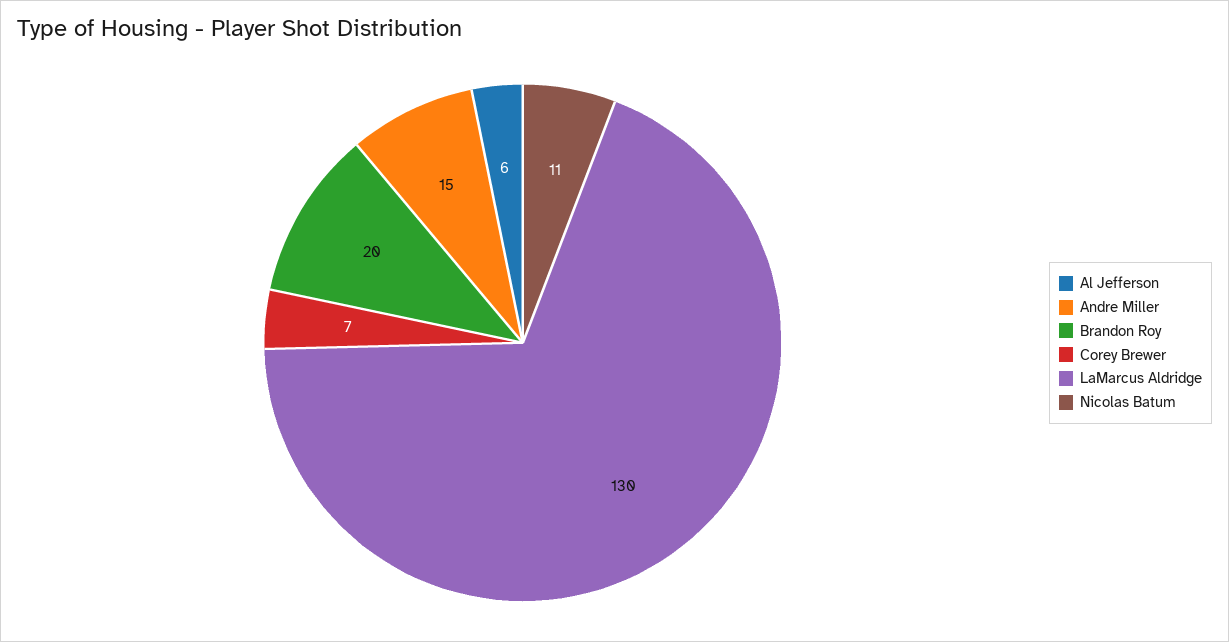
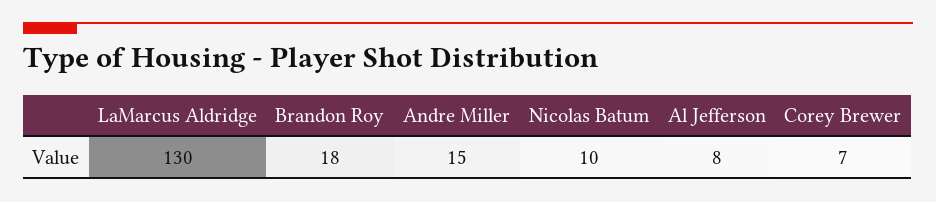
Al Jefferson: 6 -> 8
Brandon Roy: 20 -> 18
Nicolas Batum: 11 -> 10

